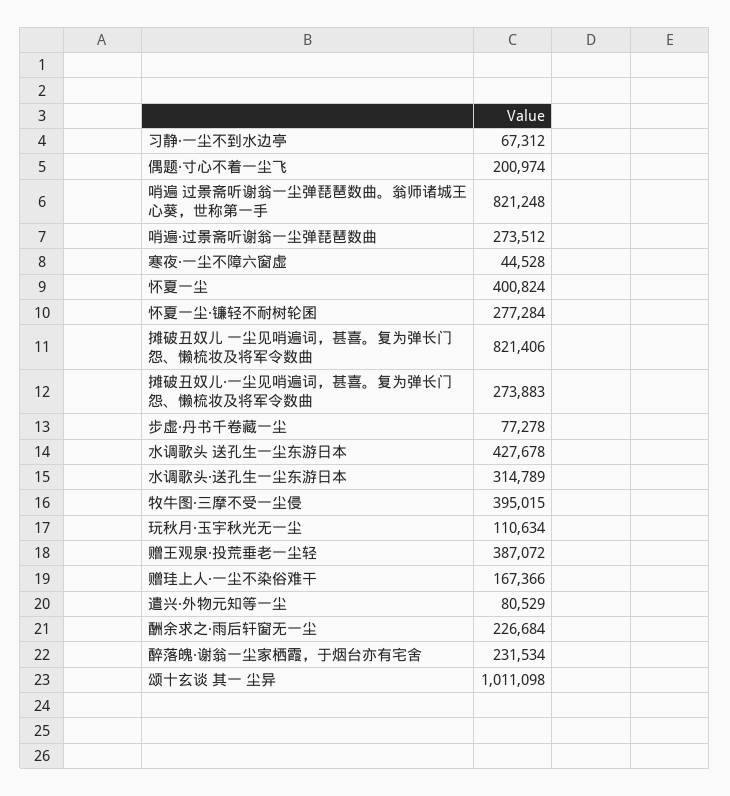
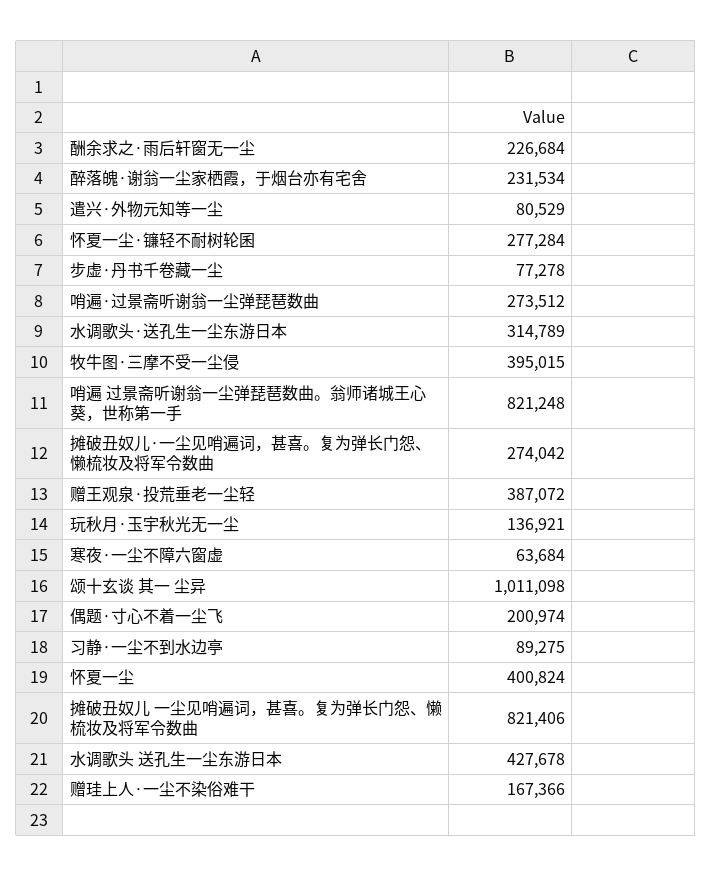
习静·一尘不到水边亭: 67312 -> 89275
寒夜·一尘不障六窗虚: 44528 -> 63684
摊破丑奴儿·一尘见哨遍词，甚喜。复为弹长门怨、懒梳妆及将军令数曲: 273883 -> 274042
玩秋月·玉宇秋光无一尘: 110634 -> 136921

